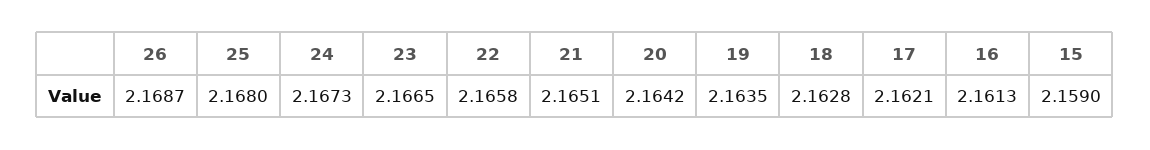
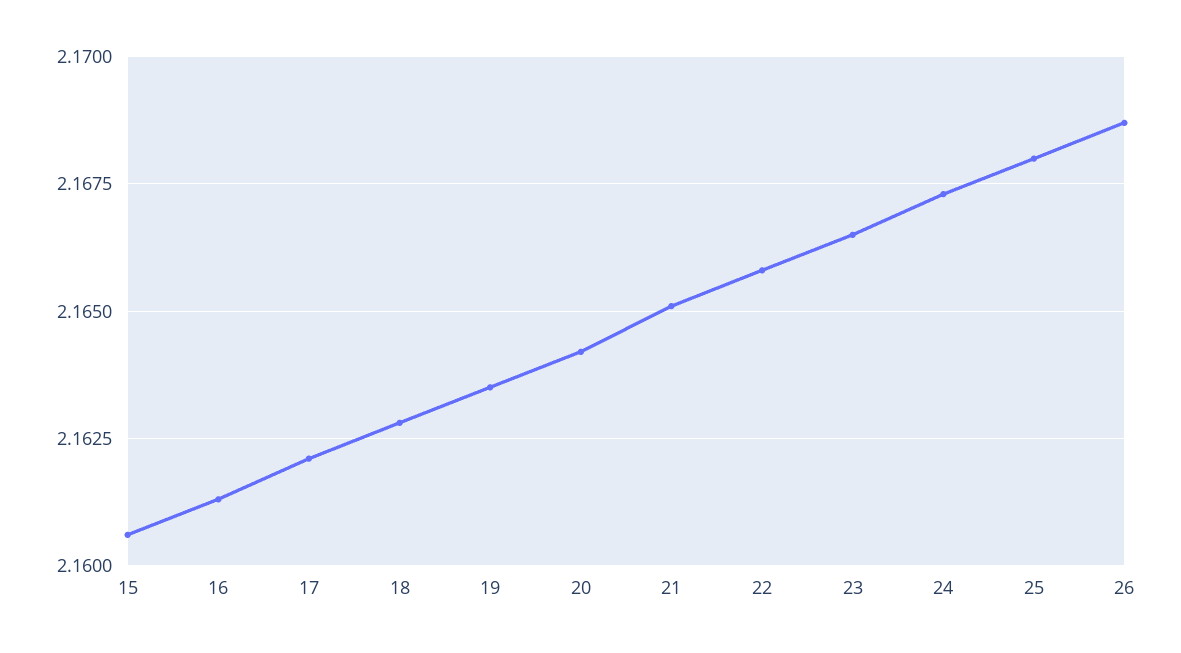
15: 2.159 -> 2.1605

